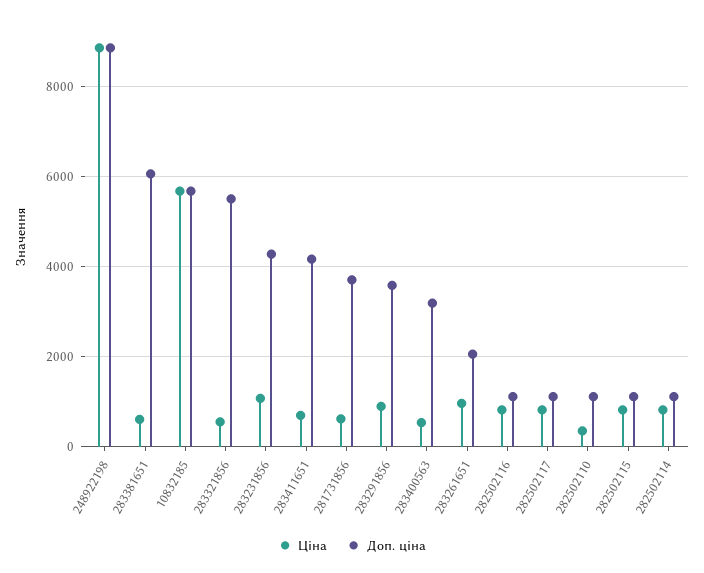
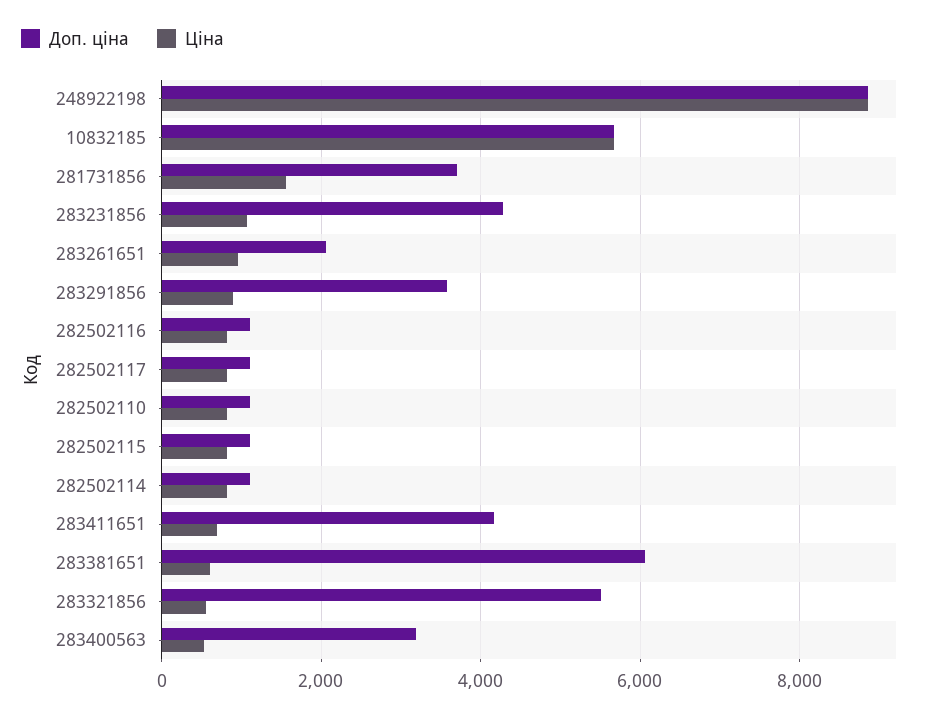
Ціна, 281731856: 600 -> 1600
Ціна, 282502110: 400 -> 800

